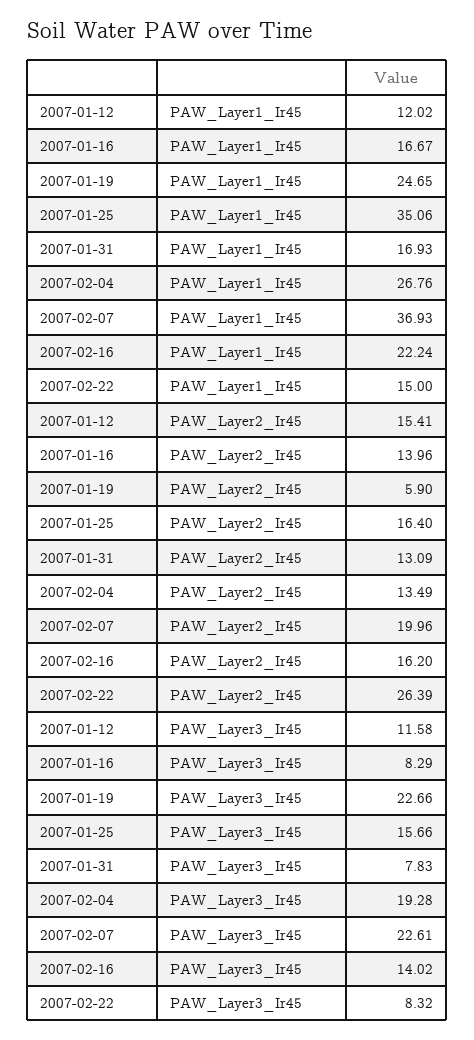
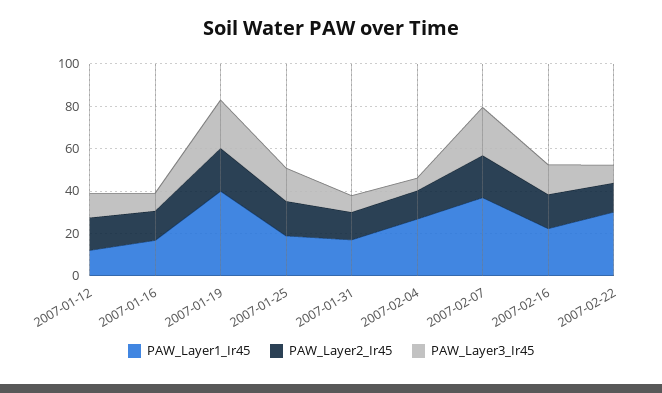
PAW_Layer1_Ir45, 2007-01-19: 24.65 -> 40
PAW_Layer1_Ir45, 2007-01-25: 35.06 -> 20
PAW_Layer1_Ir45, 2007-02-22: 15 -> 30
PAW_Layer2_Ir45, 2007-01-19: 5.9 -> 20
PAW_Layer2_Ir45, 2007-02-22: 26.39 -> 15
PAW_Layer3_Ir45, 2007-02-04: 19.28 -> 5

